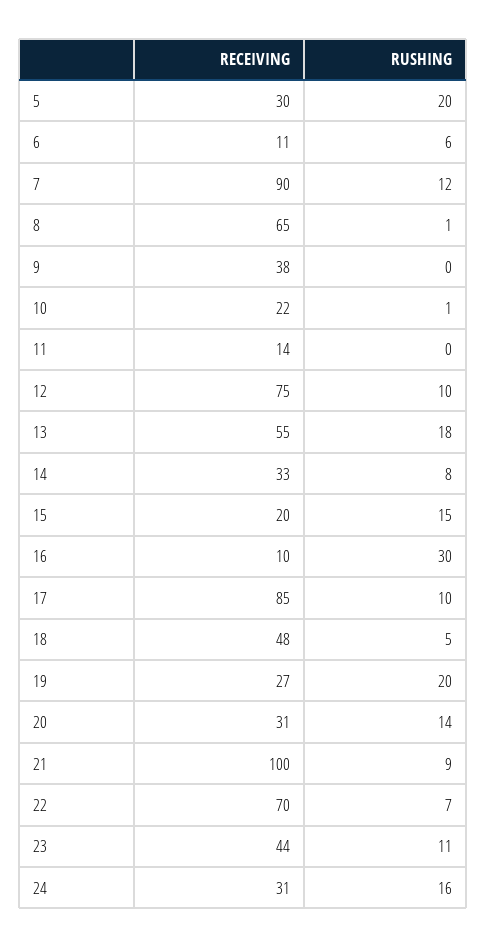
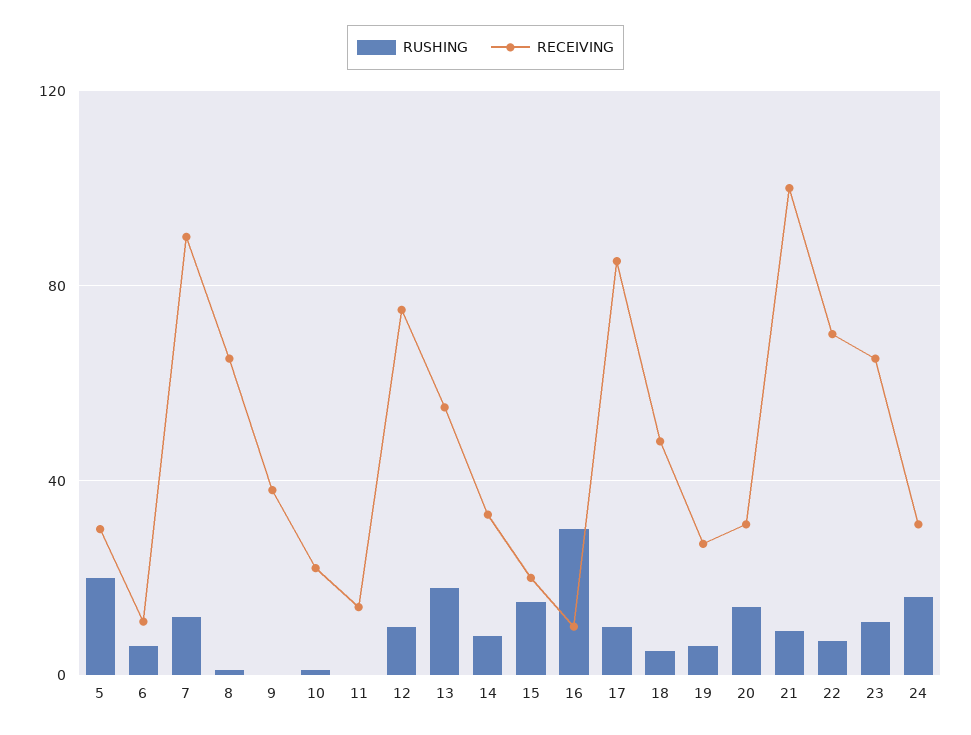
RUSHING, 19: 20 -> 5
RECEIVING, 23: 44 -> 65

